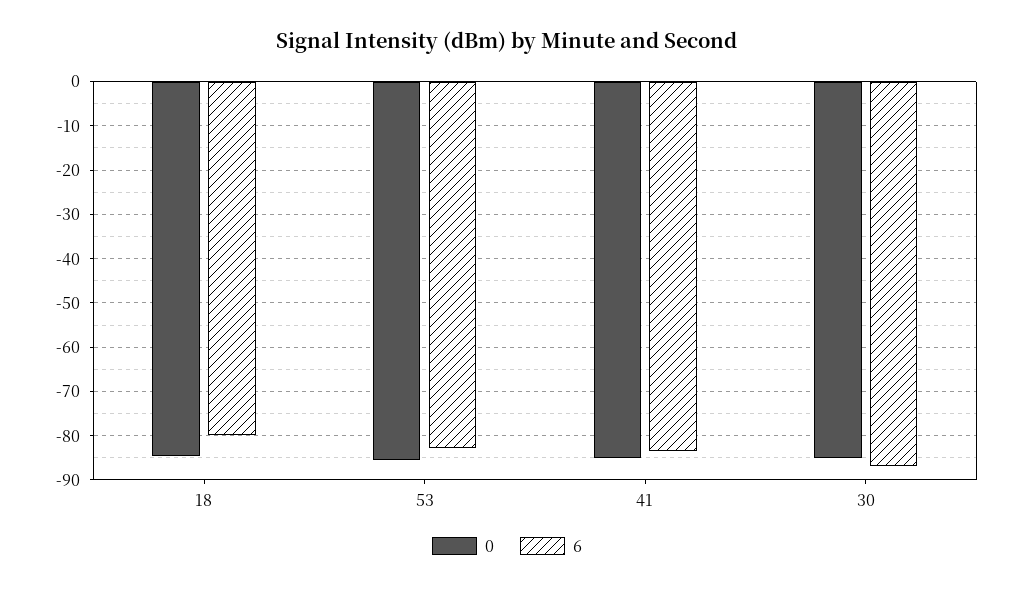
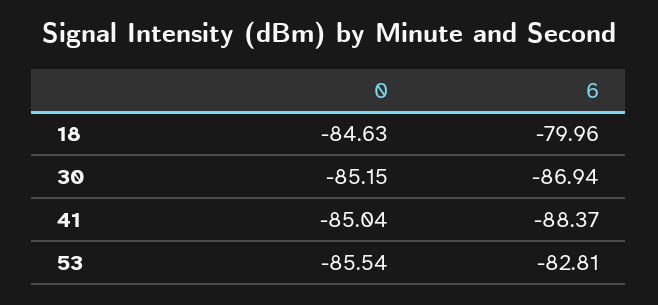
6, 41: -84 -> -88.37

